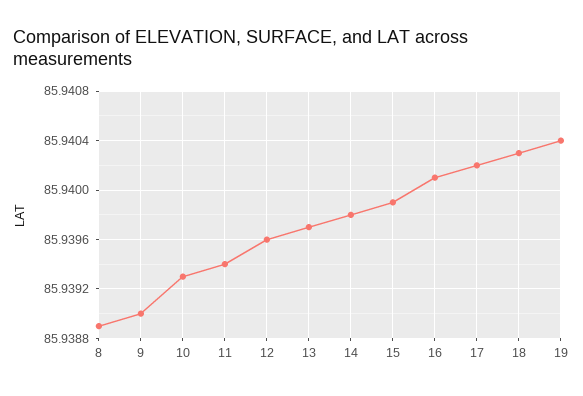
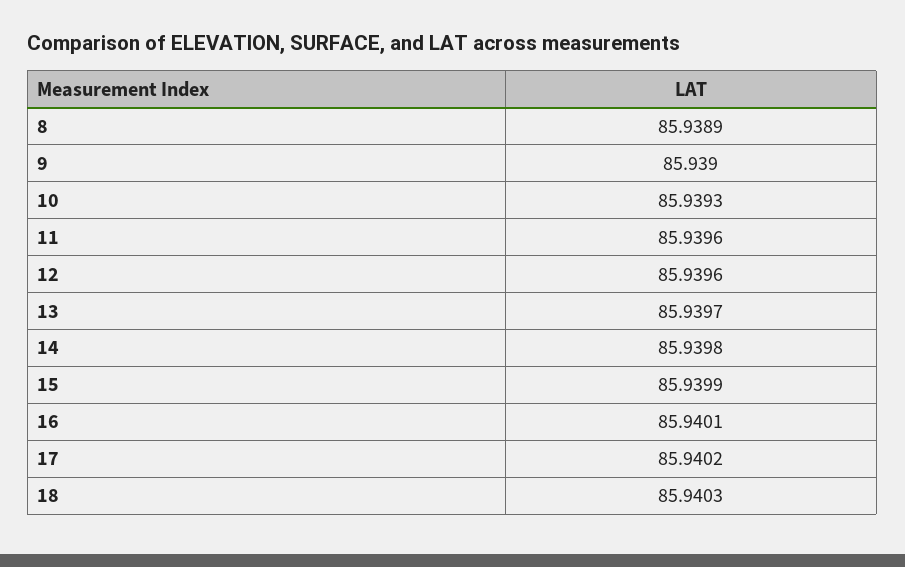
11: 85.9394 -> 85.9396
19: 85.9404 -> none

